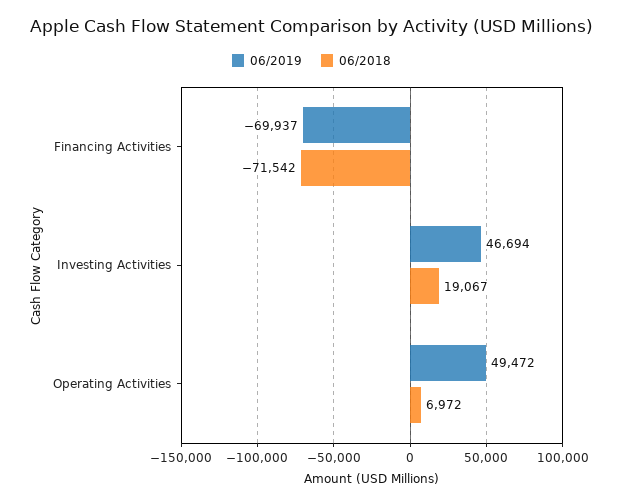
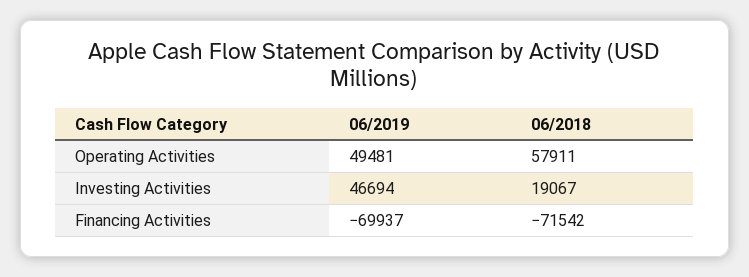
06/2019, Operating Activities: 49472 -> 49481
06/2018, Operating Activities: 6972 -> 57911

